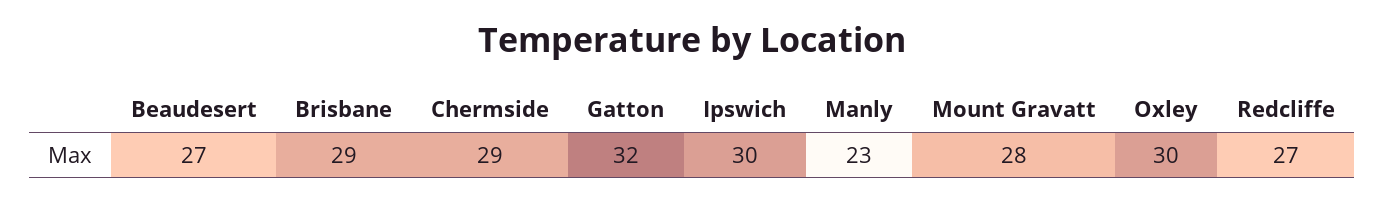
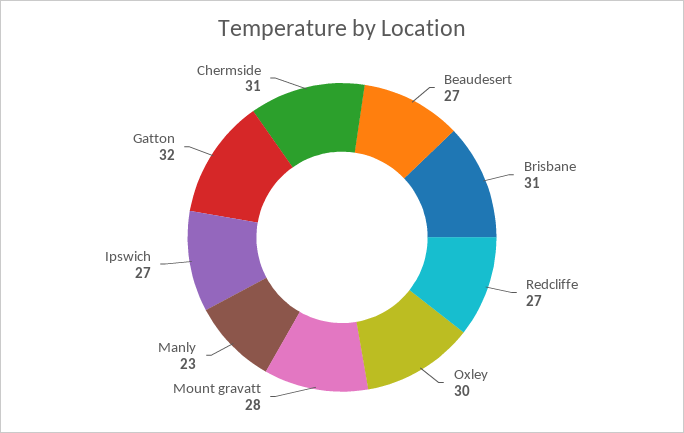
Brisbane: 29 -> 31
Chermside: 29 -> 31
Ipswich: 30 -> 27

